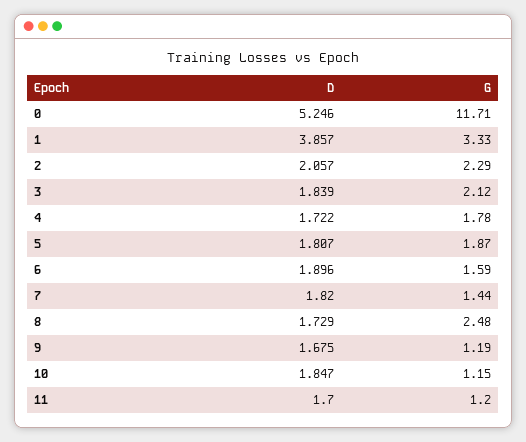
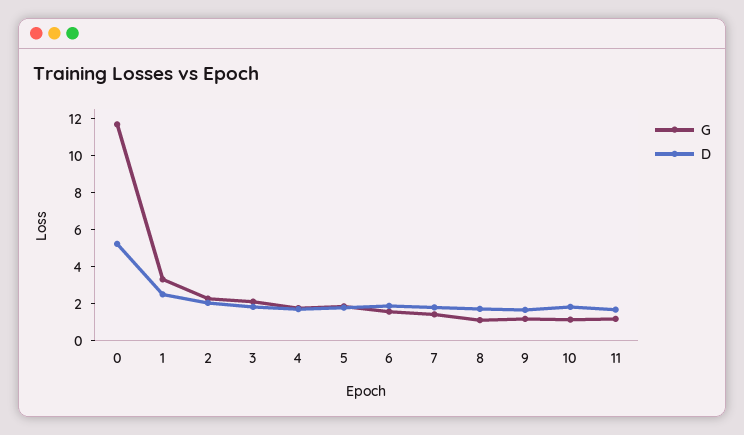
D, 1: 3.857 -> 2.5
G, 8: 2.48 -> 1

